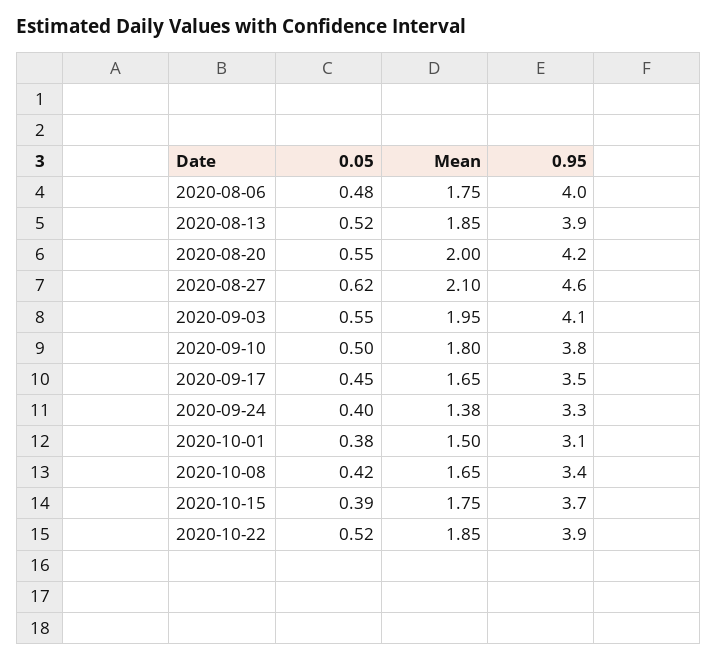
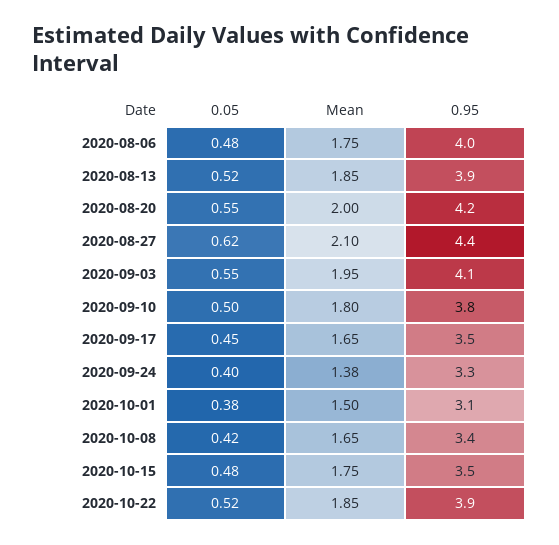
0.95, 2020-08-27: 4.6 -> 4.4
0.05, 2020-10-15: 0.39 -> 0.48
0.95, 2020-10-15: 3.7 -> 3.5

